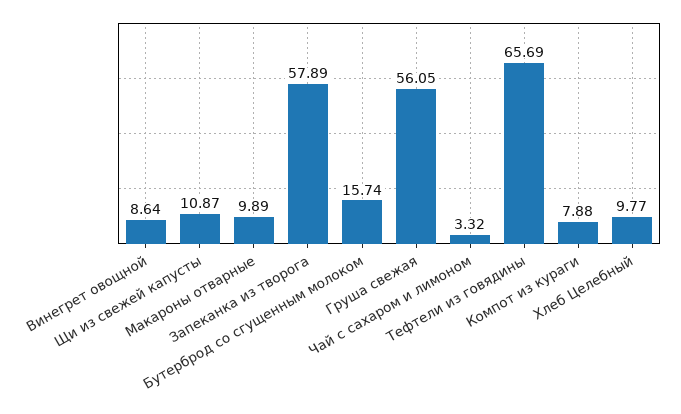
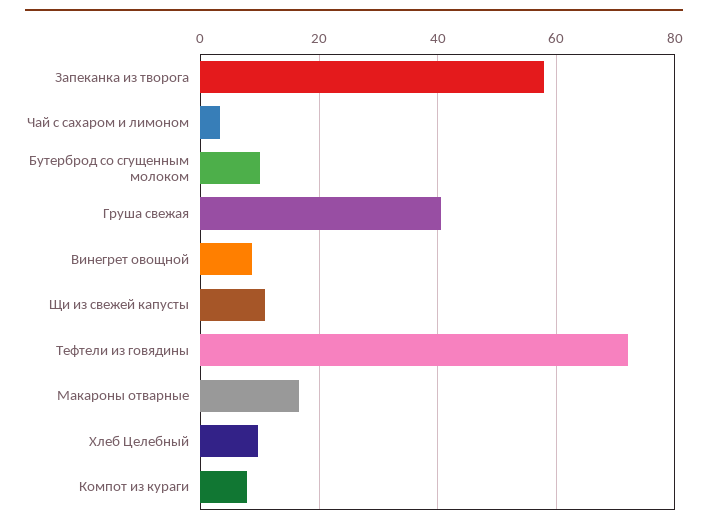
Макароны отварные: 9.89 -> 16
Бутерброд со сгущенным молоком: 15.74 -> 10
Груша свежая: 56.05 -> 40
Тефтели из говядины: 65.69 -> 72

